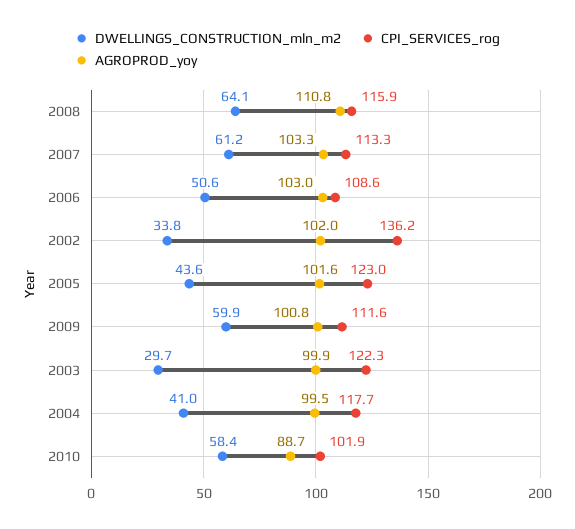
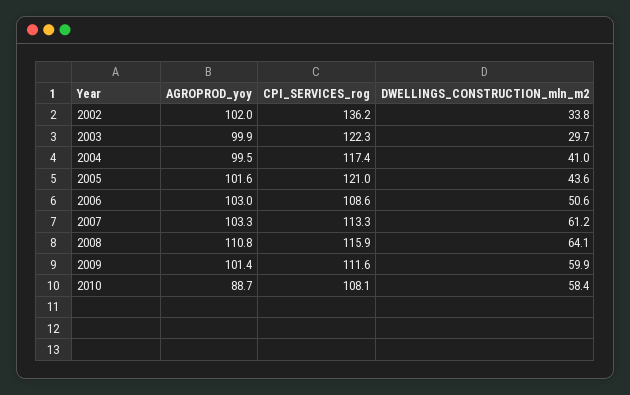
CPI_SERVICES_rog, 2005: 123 -> 121
AGROPROD_yoy, 2009: 100.8 -> 101.4
CPI_SERVICES_rog, 2004: 117.7 -> 117.4
CPI_SERVICES_rog, 2010: 101.9 -> 108.1

